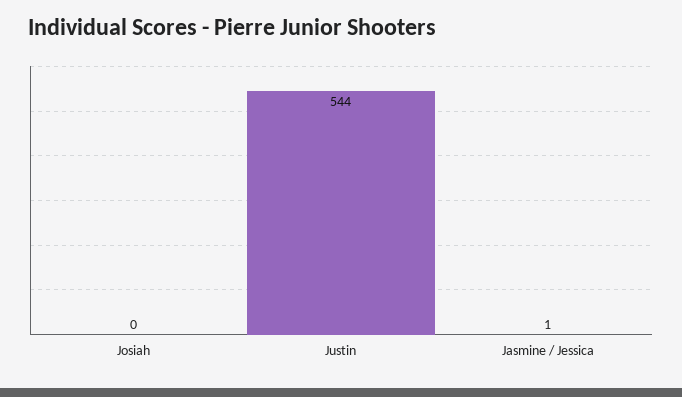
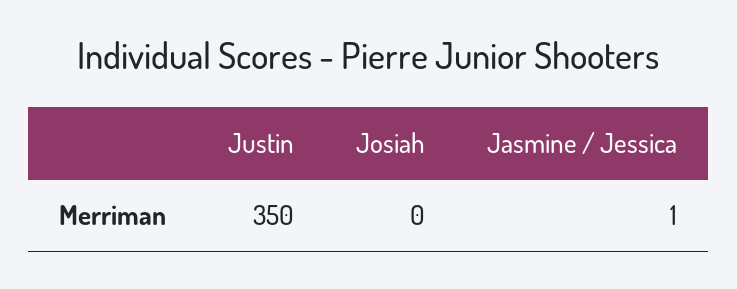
Justin: 544 -> 350

